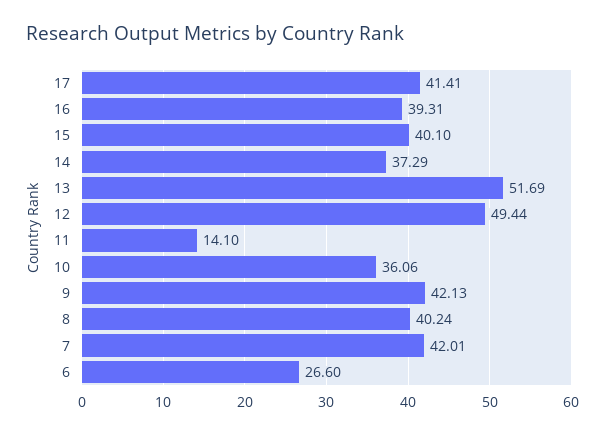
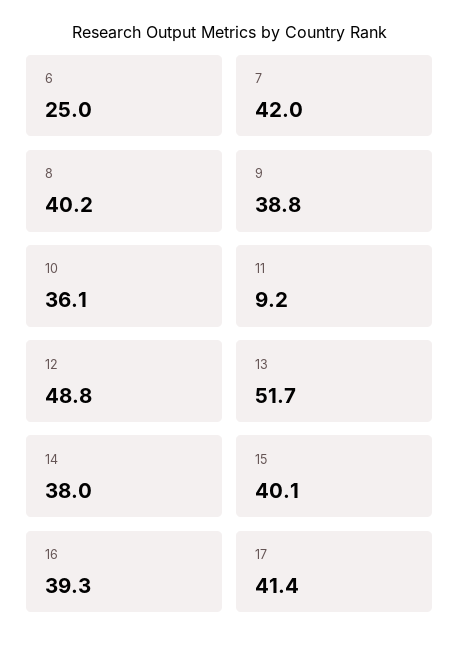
14: 37.29 -> 38
12: 49.44 -> 48.8
11: 14.1 -> 9.2
9: 42.13 -> 38.8
6: 26.6 -> 25

